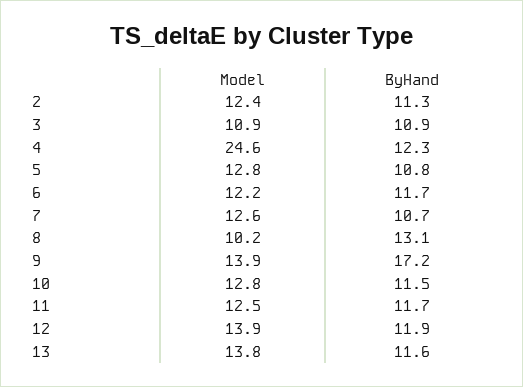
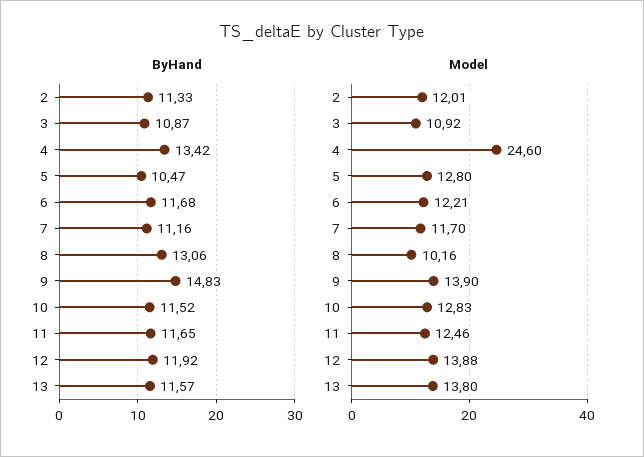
Model, 2: 12.4 -> 12.01
ByHand, 4: 12.3 -> 13.42
ByHand, 5: 10.8 -> 10.47
Model, 7: 12.6 -> 11.7
ByHand, 7: 10.7 -> 11.16
ByHand, 9: 17.2 -> 14.83

